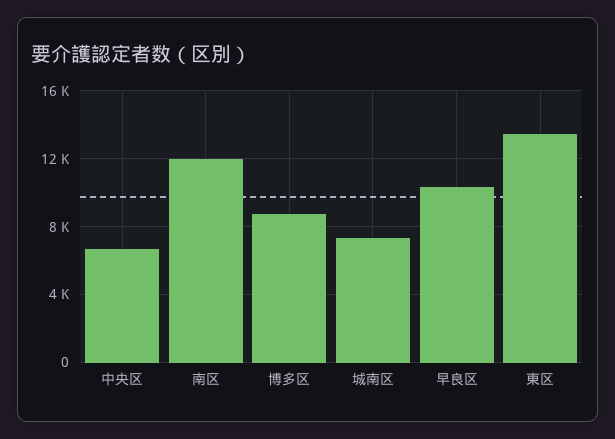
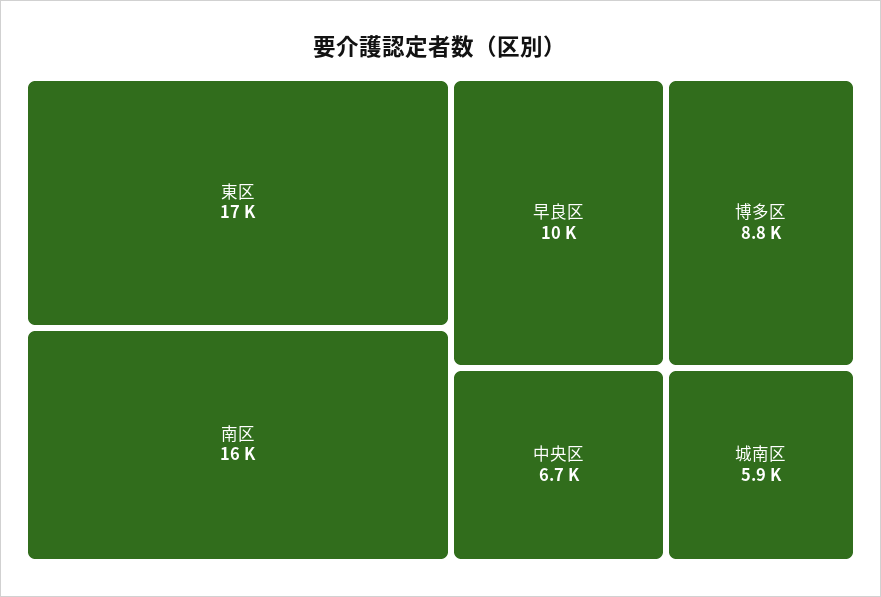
南区: 12000 -> 16000
城南区: 7500 -> 5900
東区: 13500 -> 17000

